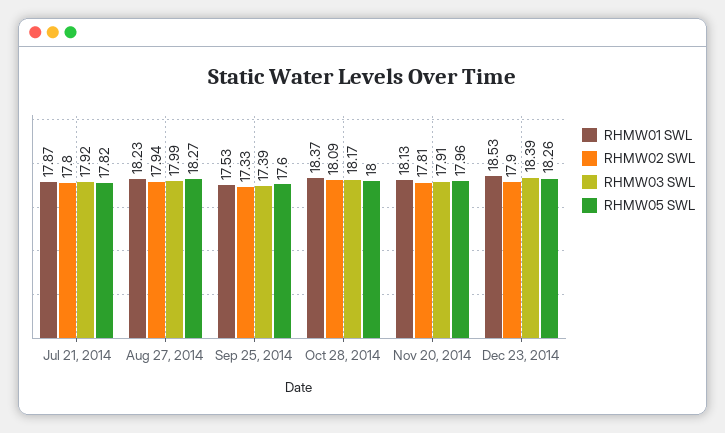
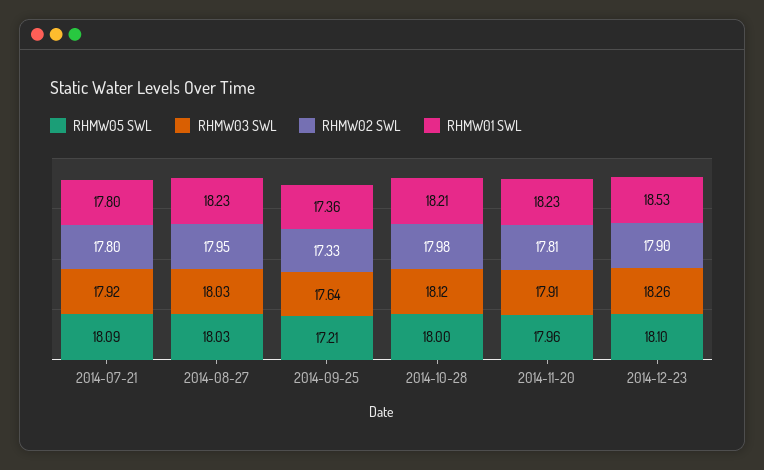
RHMW01 SWL, Jul 21, 2014: 17.87 -> 17.8
RHMW05 SWL, Jul 21, 2014: 17.82 -> 18.09
RHMW02 SWL, Aug 27, 2014: 17.94 -> 17.95
RHMW03 SWL, Aug 27, 2014: 17.99 -> 18.03
RHMW05 SWL, Aug 27, 2014: 18.27 -> 18.03
RHMW01 SWL, Sep 25, 2014: 17.53 -> 17.36
RHMW03 SWL, Sep 25, 2014: 17.39 -> 17.64
RHMW05 SWL, Sep 25, 2014: 17.6 -> 17.21
RHMW01 SWL, Oct 28, 2014: 18.37 -> 18.21
RHMW02 SWL, Oct 28, 2014: 18.09 -> 17.98
RHMW03 SWL, Oct 28, 2014: 18.17 -> 18.12
RHMW01 SWL, Nov 20, 2014: 18.13 -> 18.23
RHMW03 SWL, Dec 23, 2014: 18.39 -> 18.26
RHMW05 SWL, Dec 23, 2014: 18.26 -> 18.1

